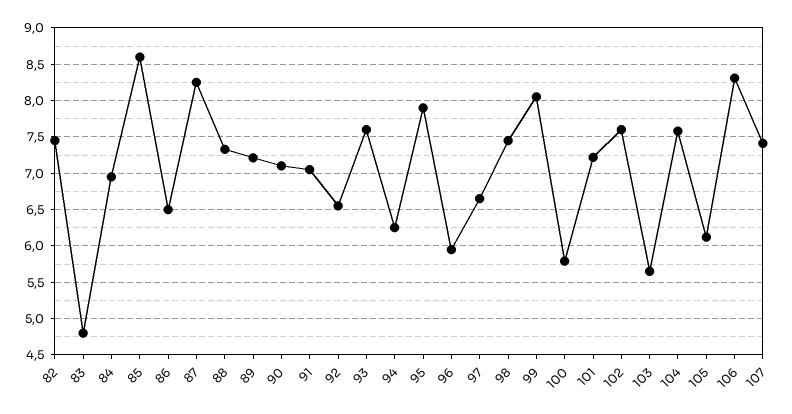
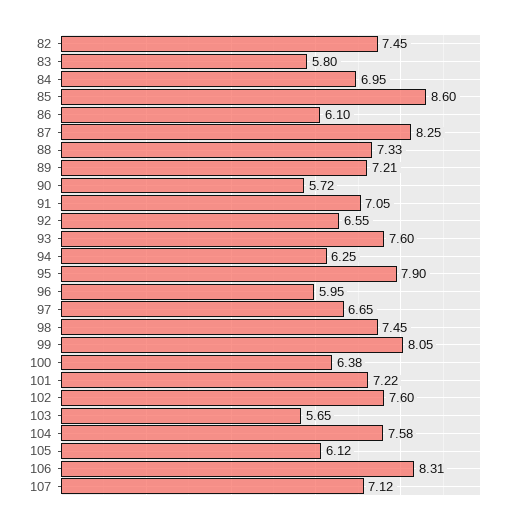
83: 4.8 -> 5.8
86: 6.5 -> 6.1
90: 7.1 -> 5.72
100: 5.8 -> 6.38
107: 7.4 -> 7.12

